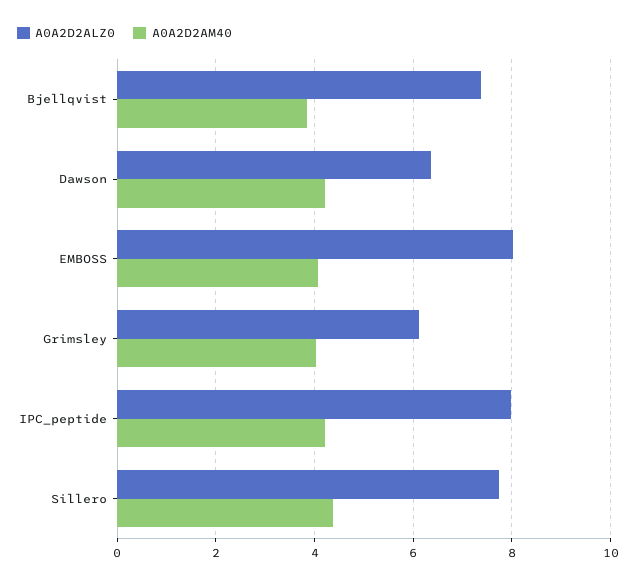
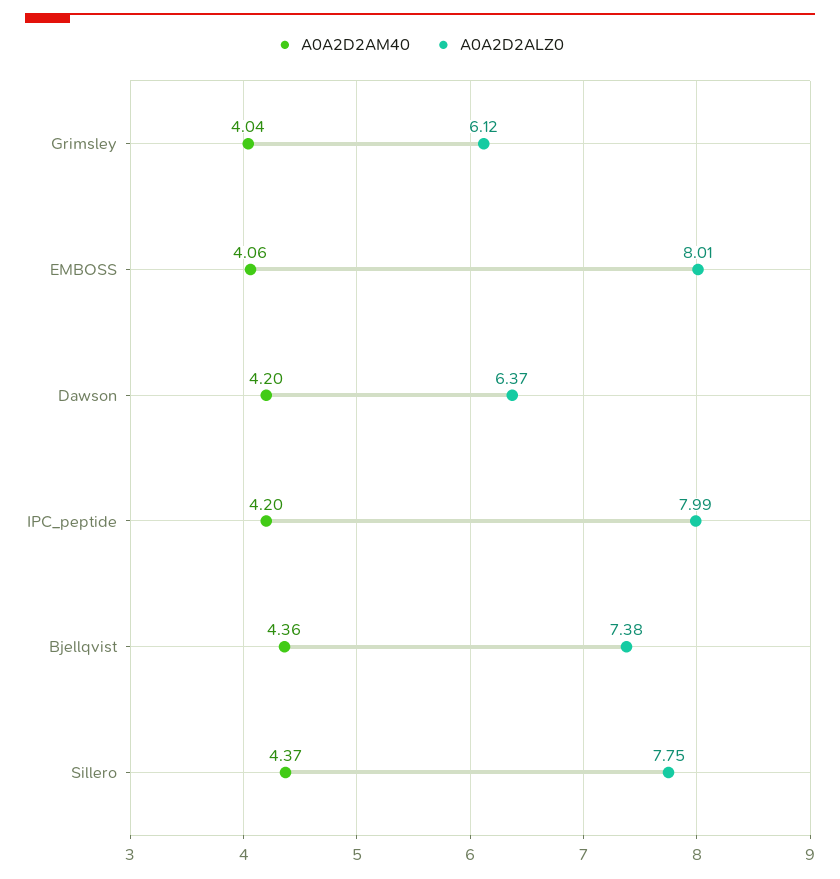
A0A2D2AM40, Bjellqvist: 3.8 -> 4.36

